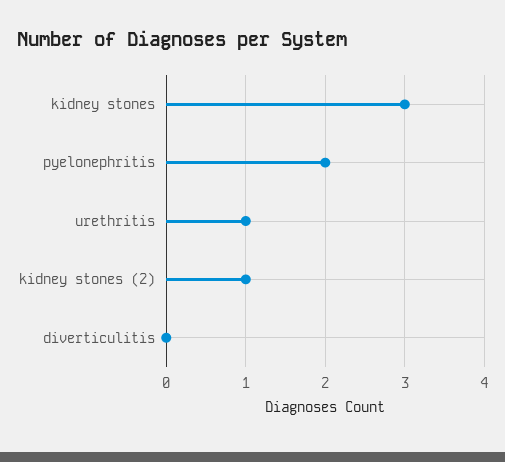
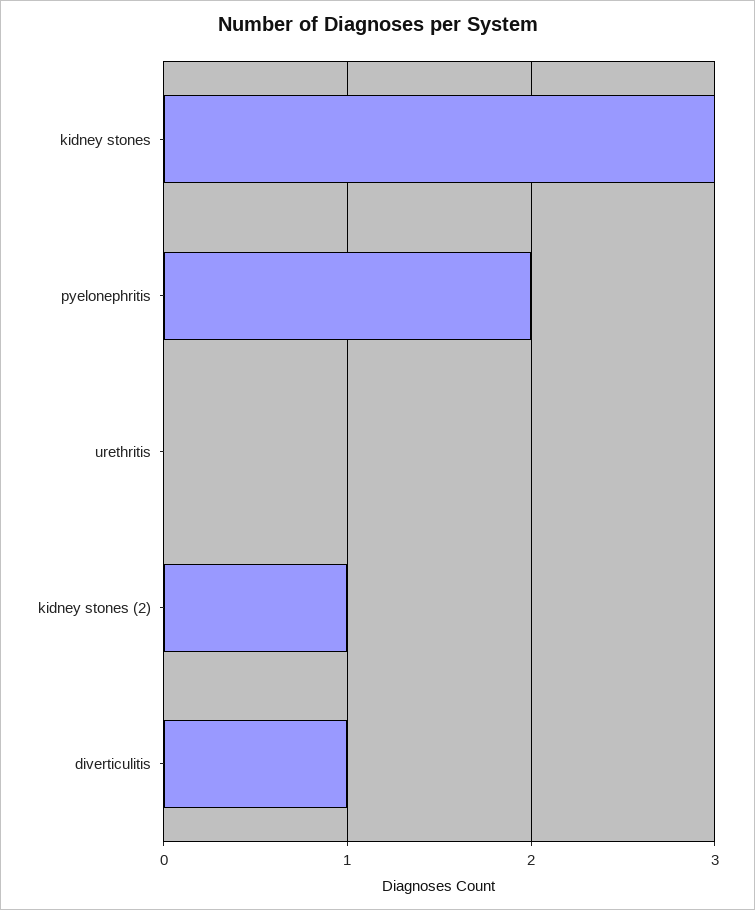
urethritis: 1 -> 0
diverticulitis: 0 -> 1

